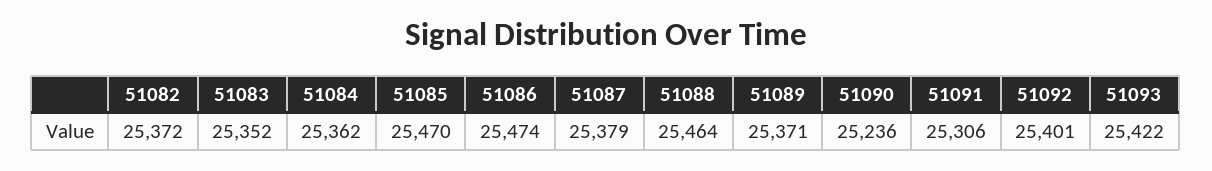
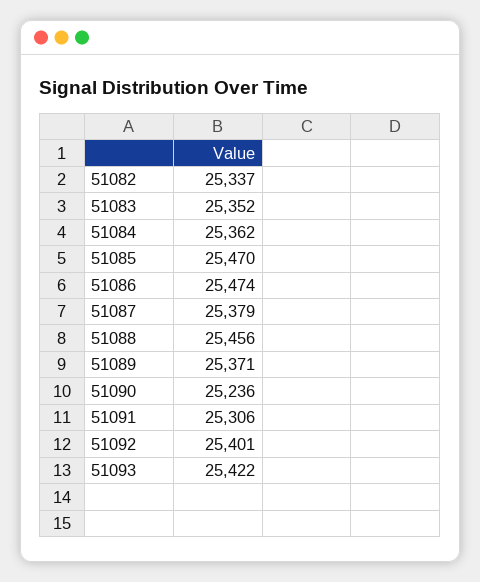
51082: 25372 -> 25337
51088: 25464 -> 25456

